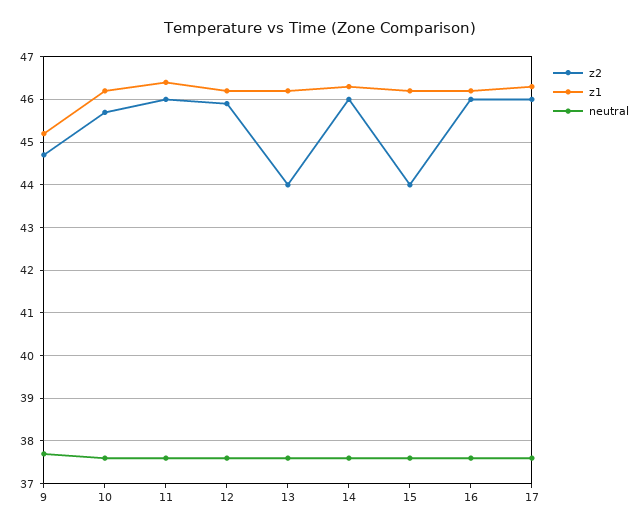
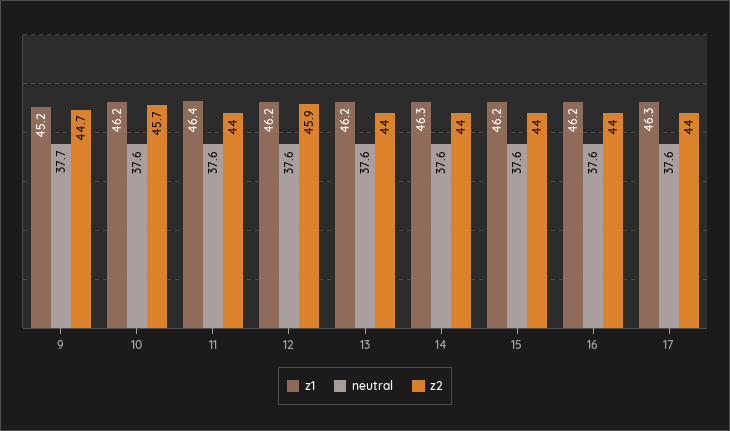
z2, 11: 46 -> 44
z2, 14: 46 -> 44
z2, 16: 46 -> 44
z2, 17: 46 -> 44

